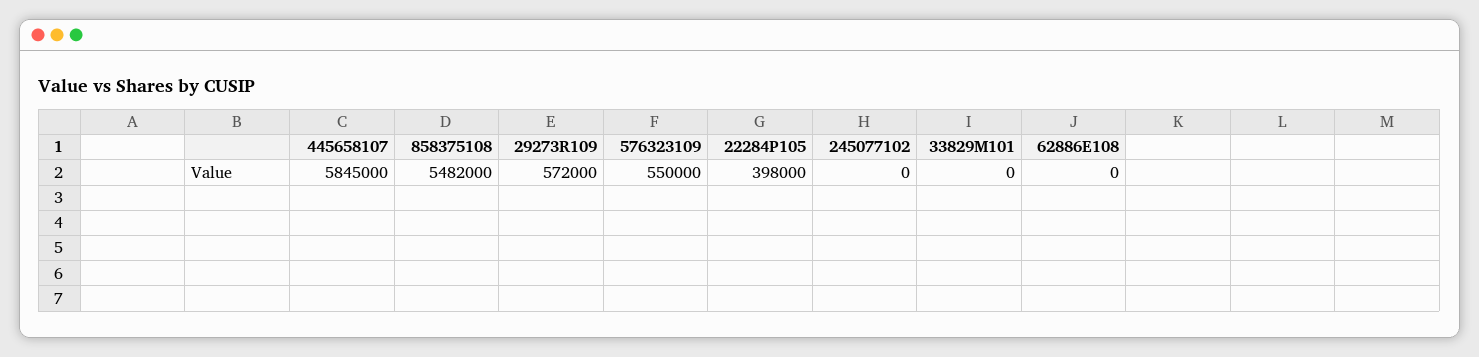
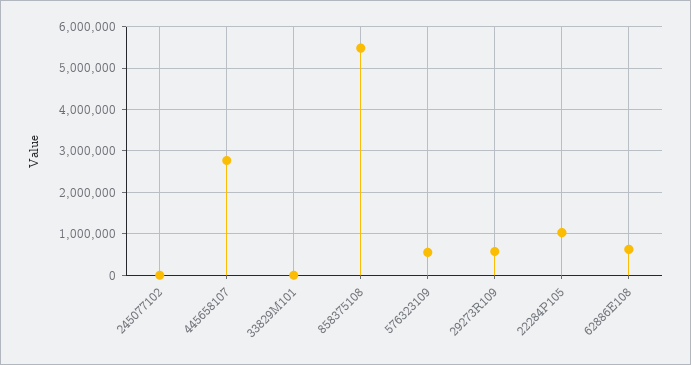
445658107: 5845000 -> 2800000
22284P105: 398000 -> 1000000
62886E108: 0 -> 600000

